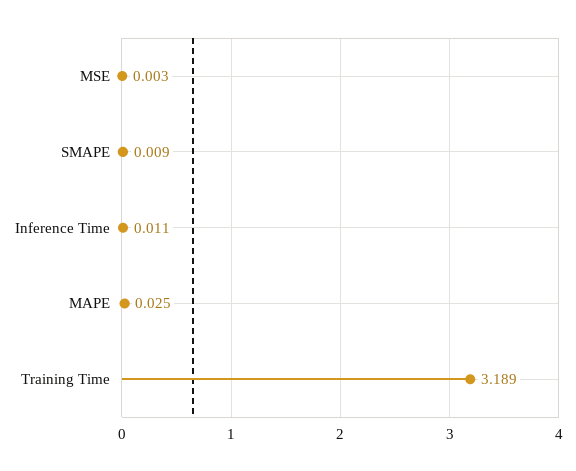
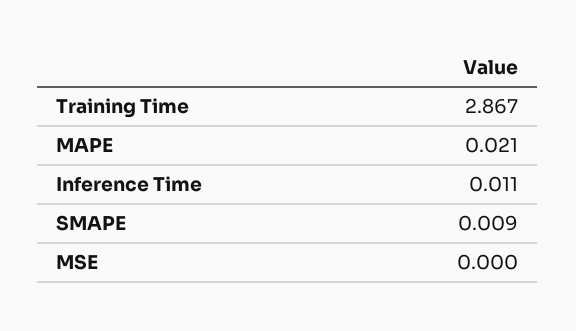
MSE: 0.003 -> 0
MAPE: 0.025 -> 0.021
Training Time: 3.189 -> 2.867

